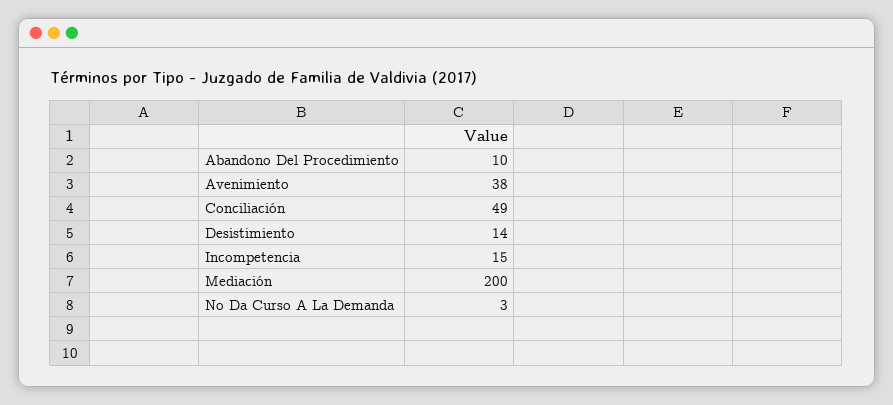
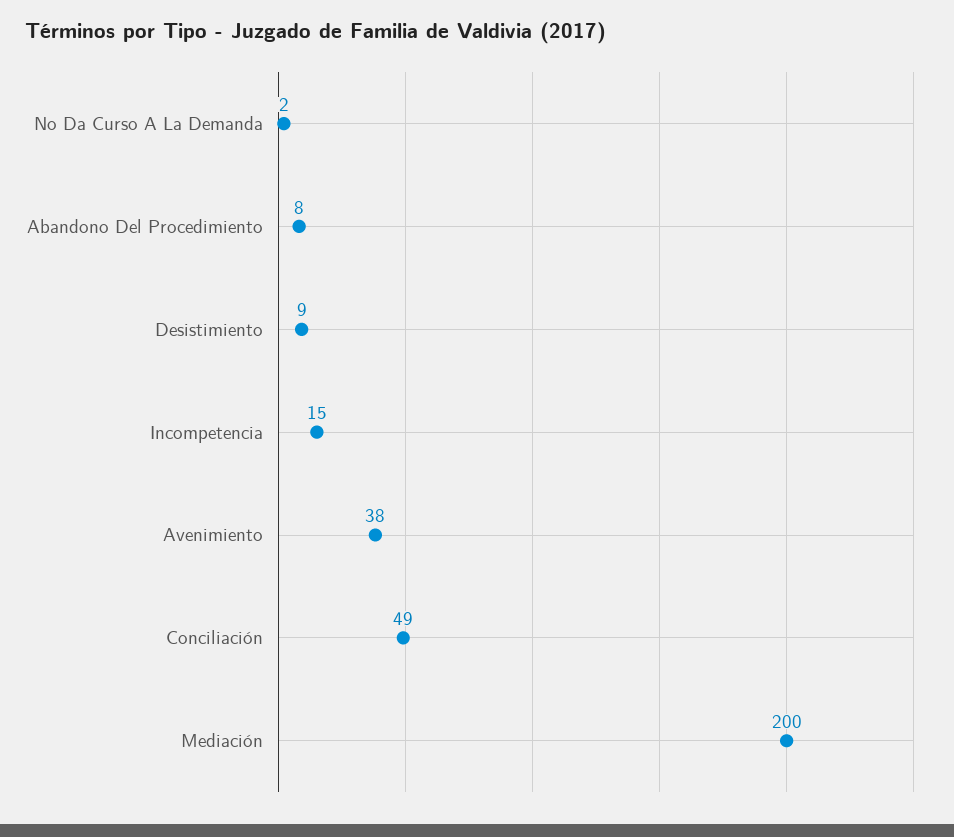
Abandono Del Procedimiento: 10 -> 8
Desistimiento: 14 -> 9
No Da Curso A La Demanda: 3 -> 2

